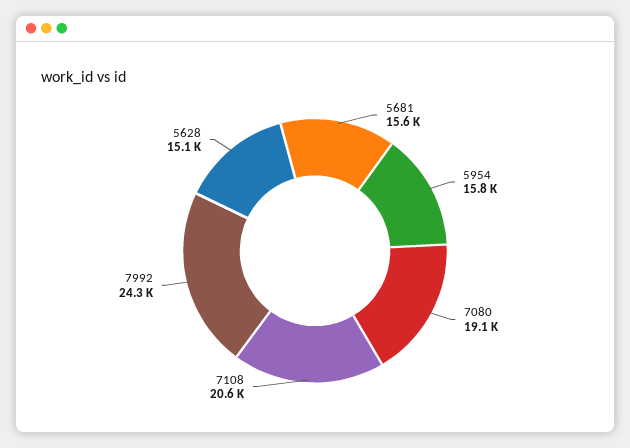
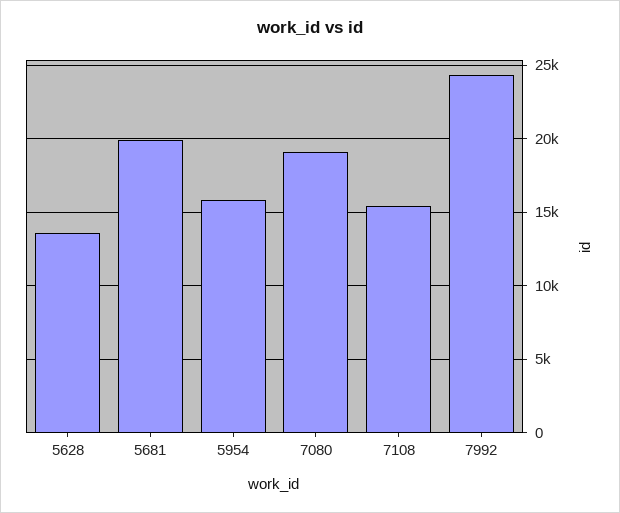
5681: 15600 -> 20000
7108: 20600 -> 15500
5628: 15100 -> 13500

